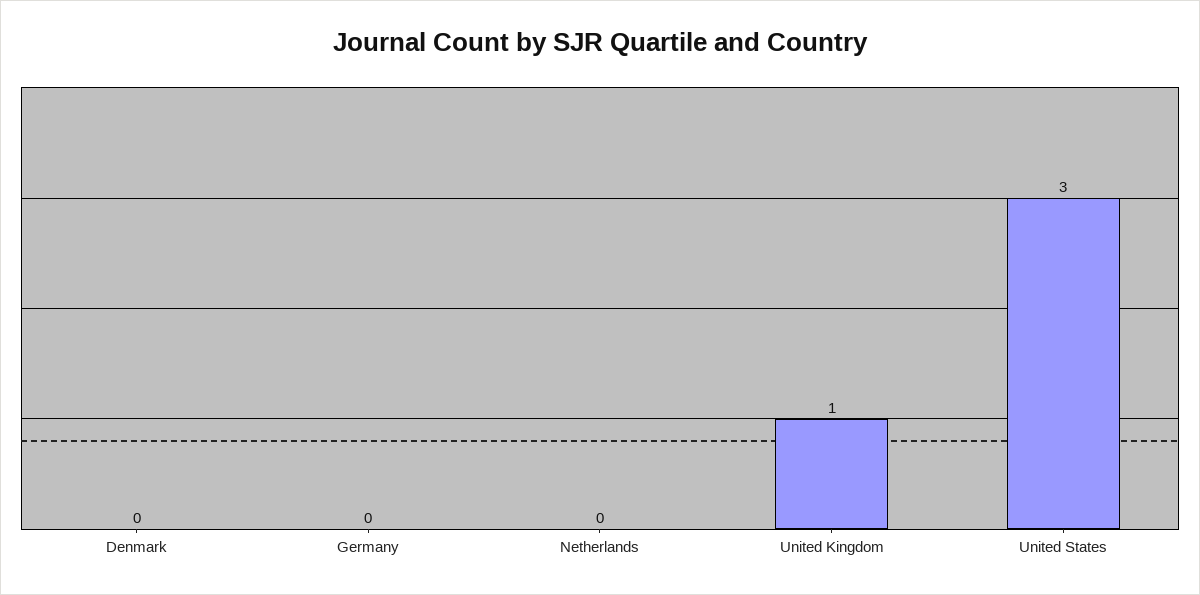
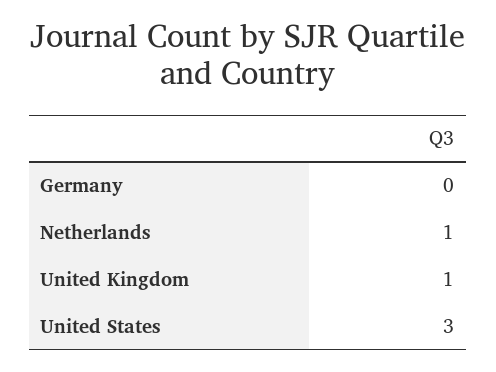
Denmark: 0 -> none
Netherlands: 0 -> 1

